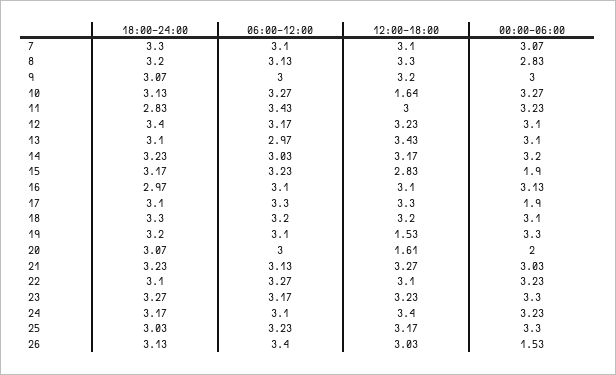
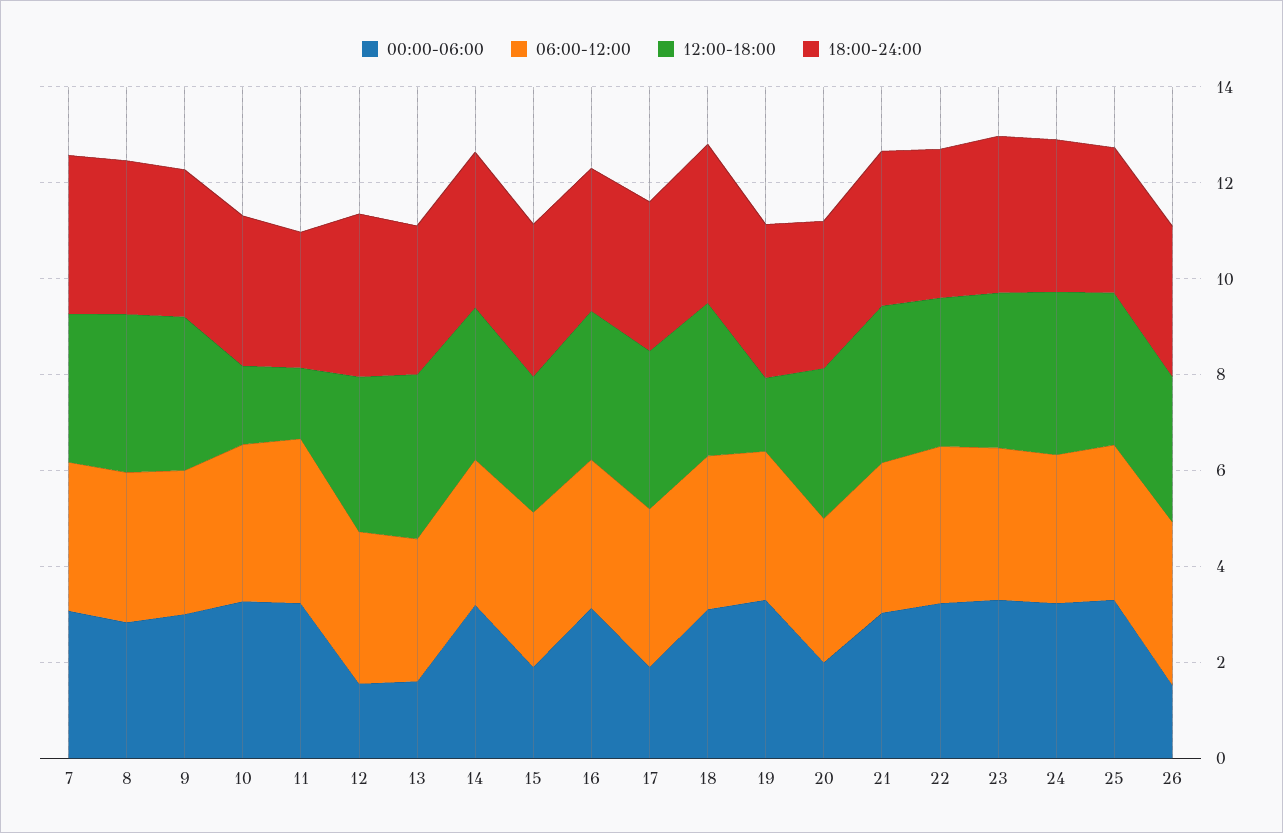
12:00-18:00, 11: 3 -> 1.5
00:00-06:00, 12: 3.1 -> 1.5
00:00-06:00, 13: 3.1 -> 1.5
12:00-18:00, 20: 1.61 -> 3

